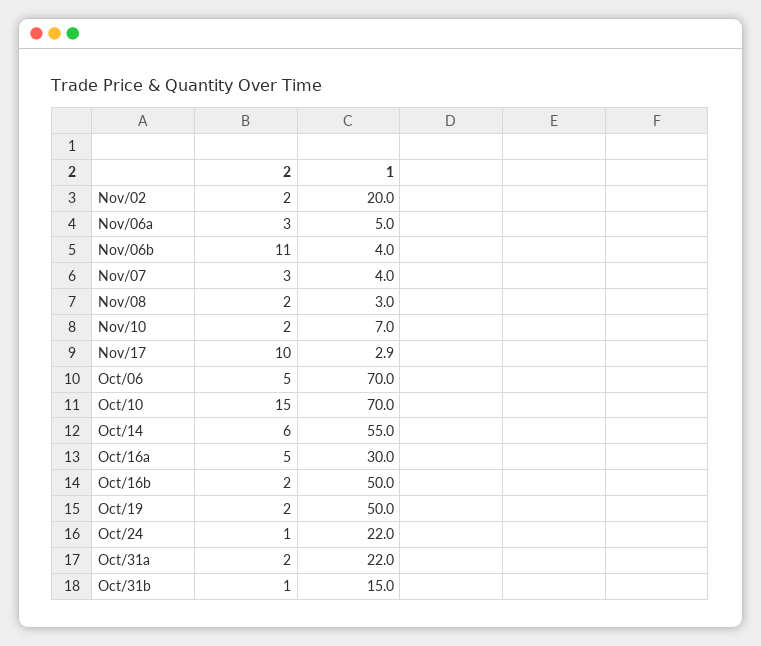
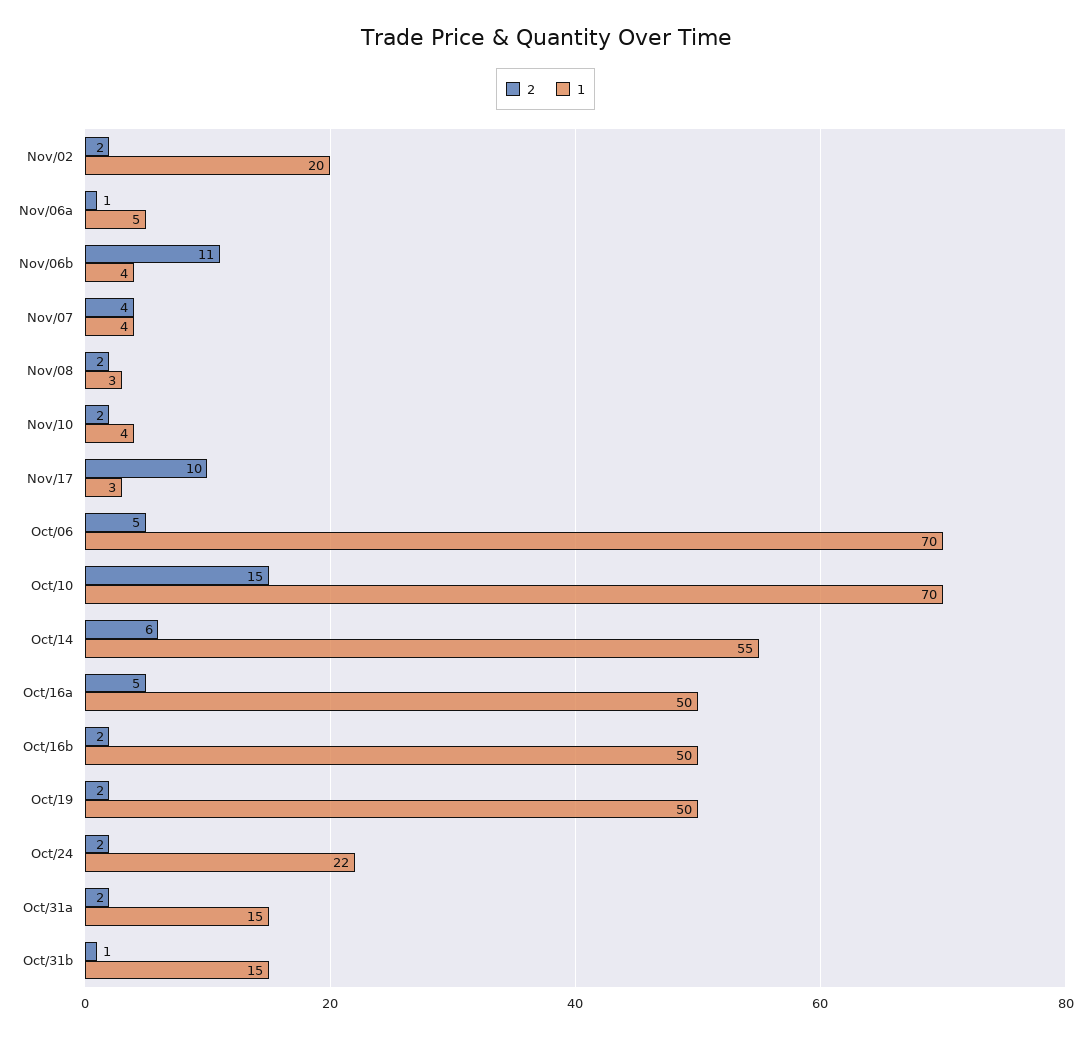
2, Nov/06a: 3 -> 1
2, Nov/07: 3 -> 4
1, Nov/10: 7 -> 4
1, Oct/16a: 30 -> 50
2, Oct/24: 1 -> 2
1, Oct/31a: 22 -> 15

